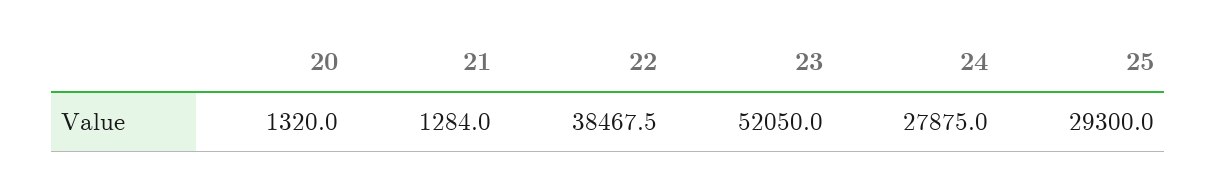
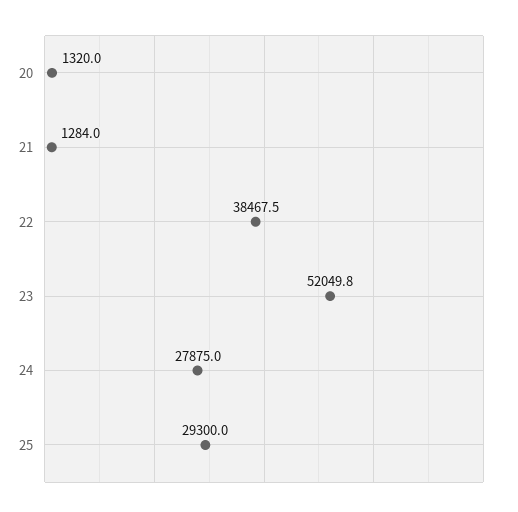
23: 52050 -> 52049.8

